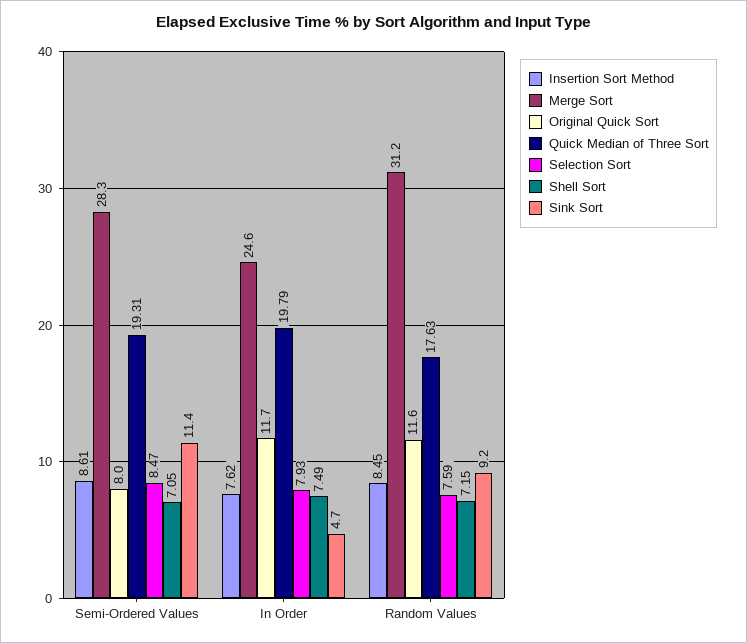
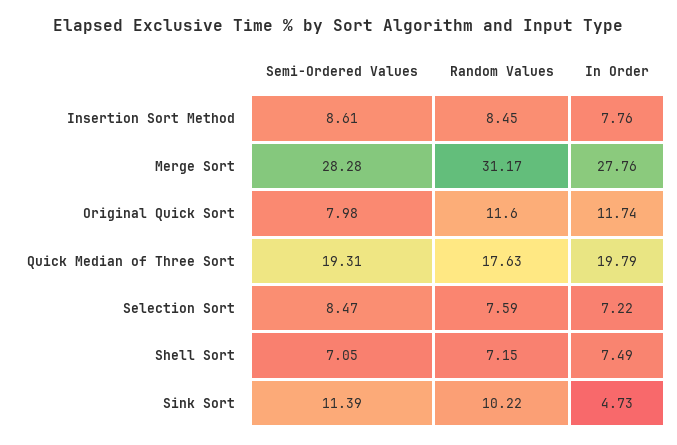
Insertion Sort Method, In Order: 7.62 -> 7.76
Merge Sort, In Order: 24.6 -> 27.76
Selection Sort, In Order: 7.93 -> 7.22
Sink Sort, Random Values: 9.2 -> 10.22

